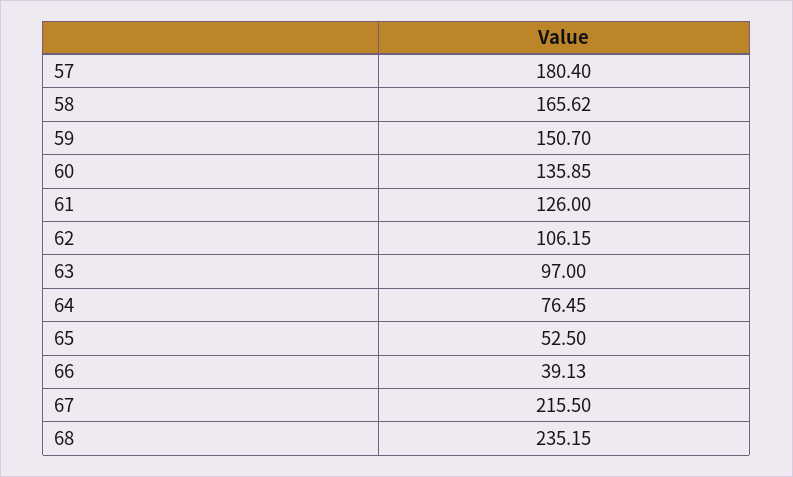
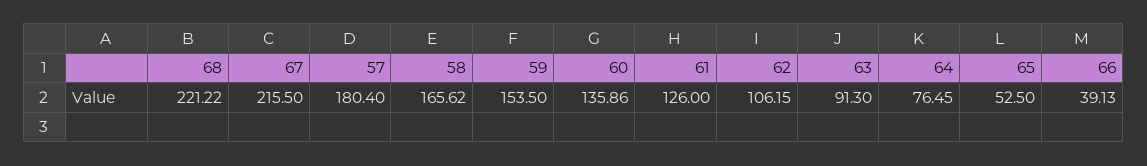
59: 150.7 -> 153.5
60: 135.85 -> 135.86
63: 97 -> 91.3
68: 235.15 -> 221.22

